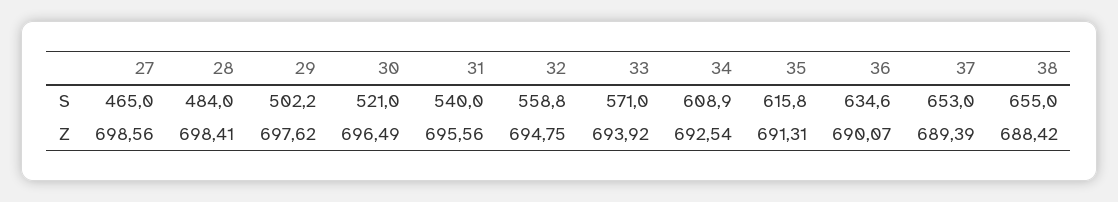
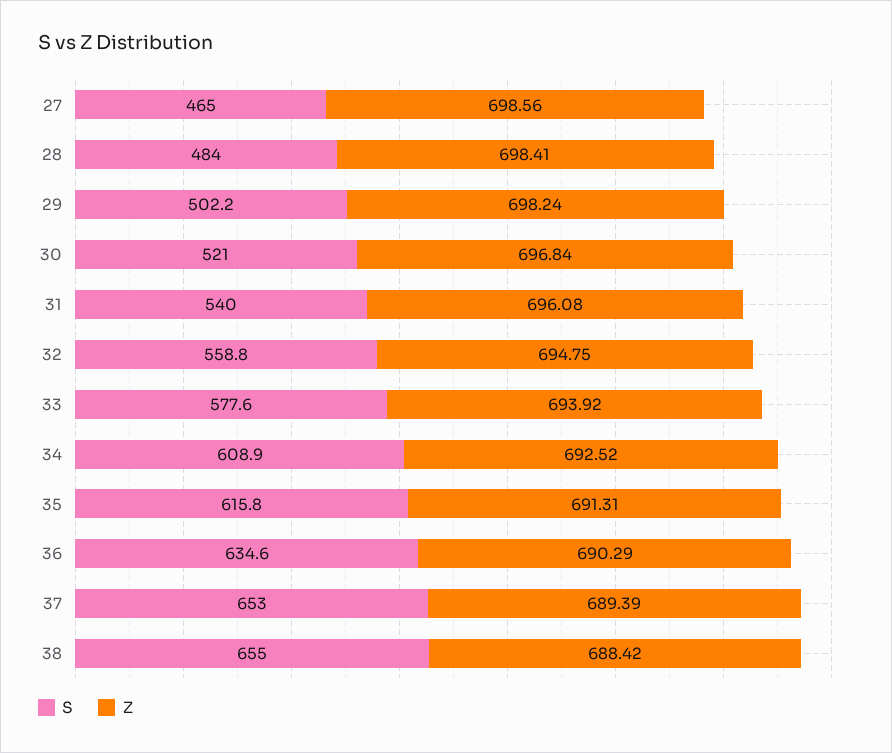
S, 33: 571 -> 577.6
Z, 29: 697.62 -> 698.24
Z, 30: 696.49 -> 696.84
Z, 31: 695.56 -> 696.08
Z, 34: 692.54 -> 692.52
Z, 36: 690.07 -> 690.29

